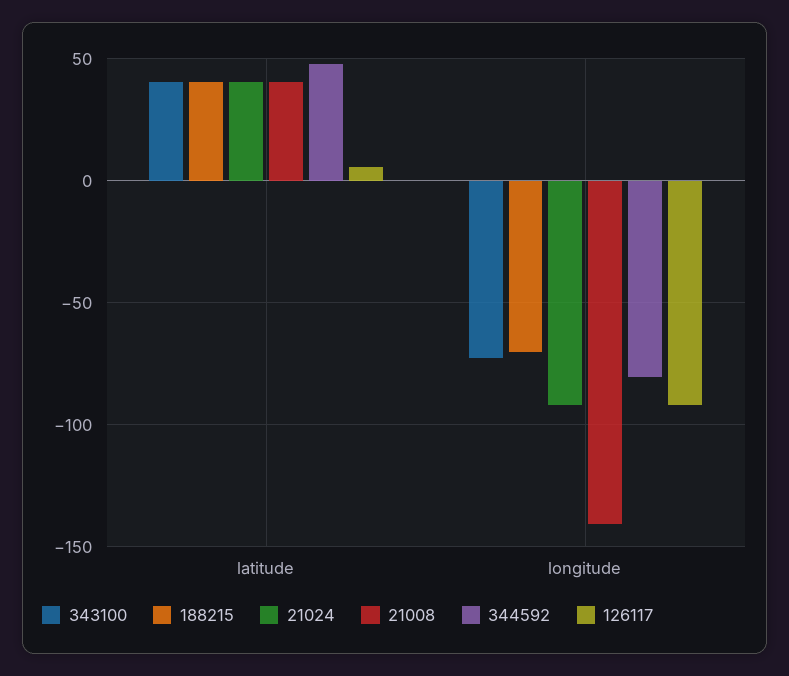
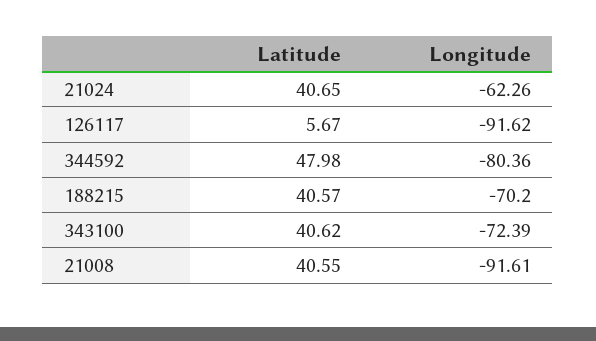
21024, longitude: -90 -> -62.26
21008, longitude: -140 -> -91.61

